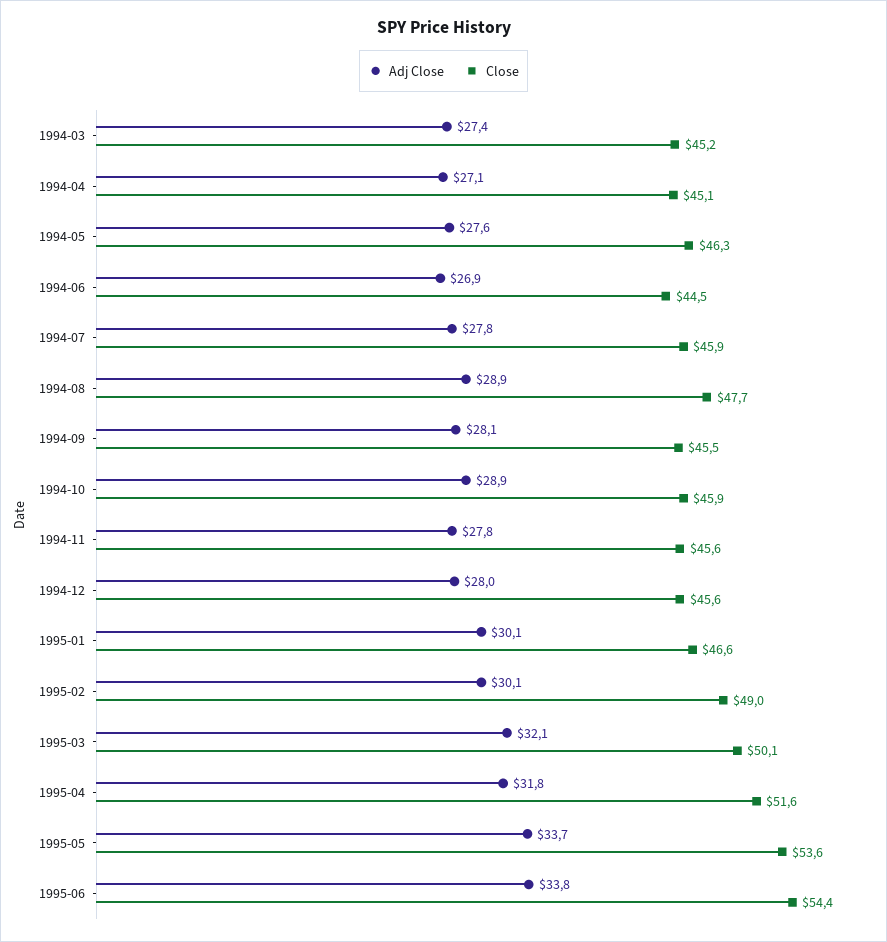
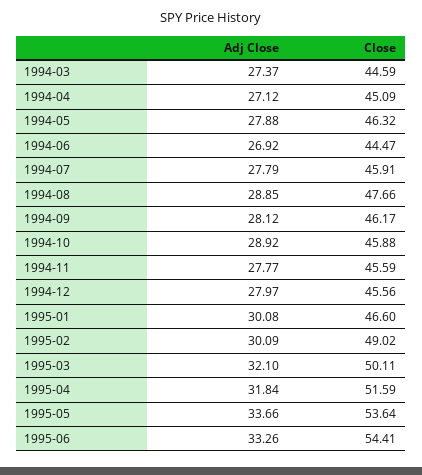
Close, 1994-03: 45.2 -> 44.59
Adj Close, 1994-05: 27.6 -> 27.88
Close, 1994-09: 45.5 -> 46.17
Adj Close, 1995-06: 33.8 -> 33.26

